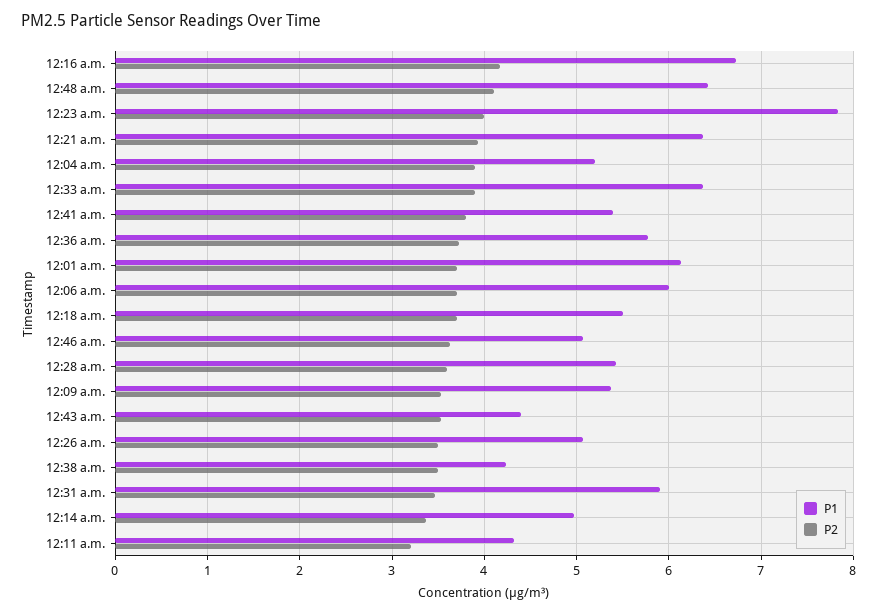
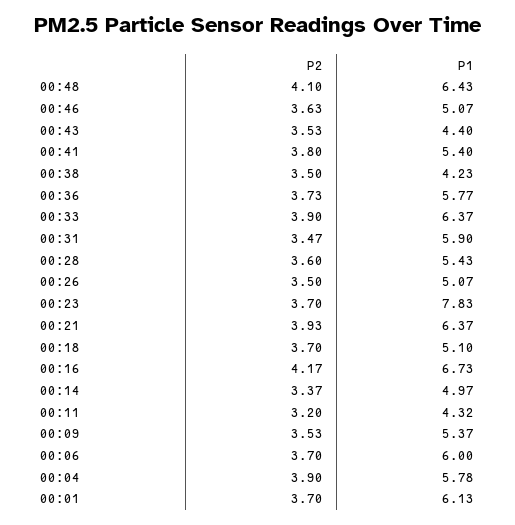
P2, 12:23 a.m.: 4 -> 3.7
P1, 12:04 a.m.: 5.2 -> 5.78
P1, 12:18 a.m.: 5.5 -> 5.1

